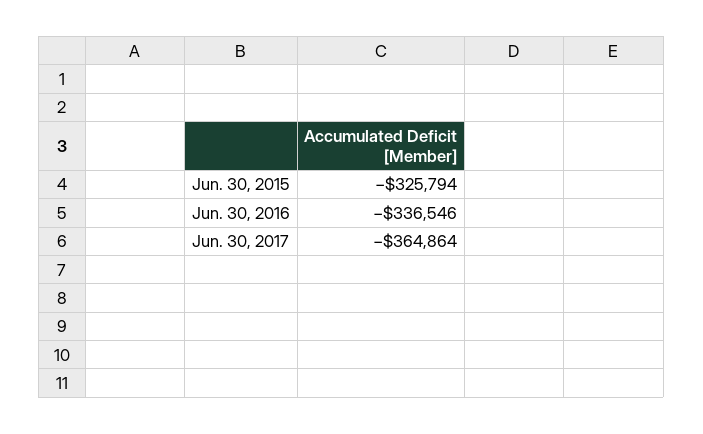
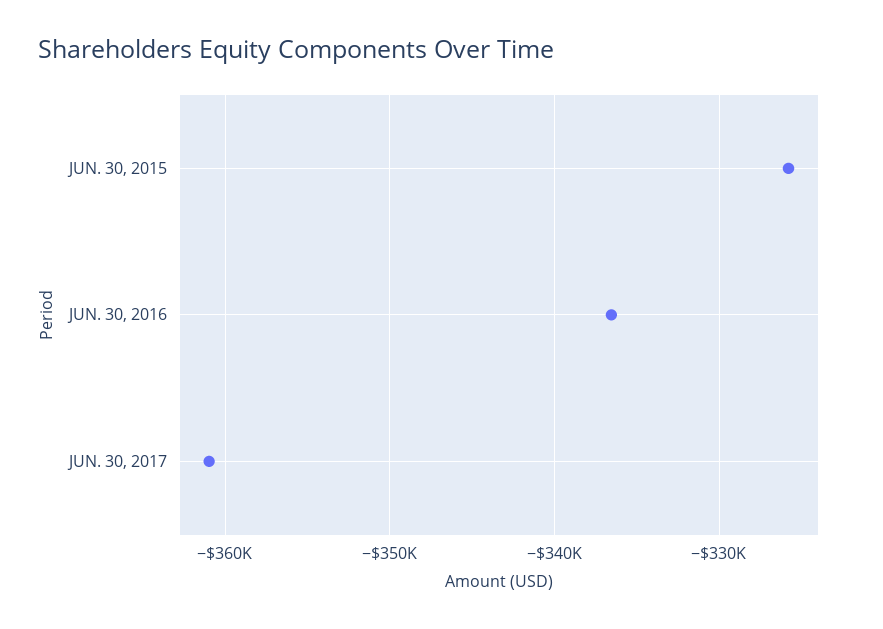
Jun. 30, 2017: -364864 -> -361000

